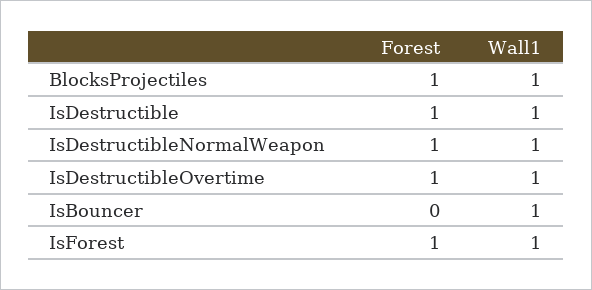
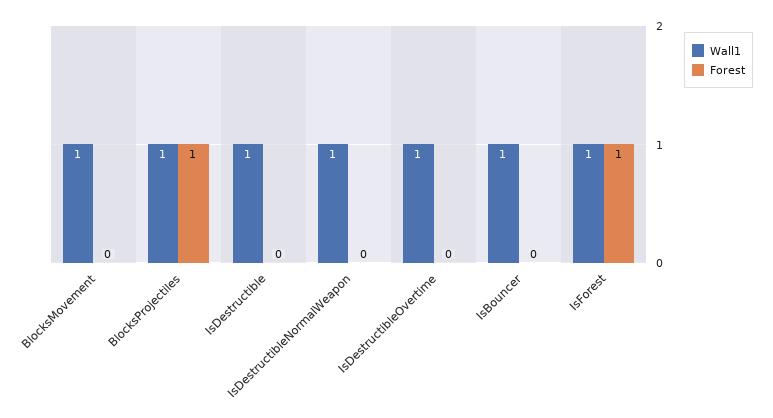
Forest, IsDestructible: 1 -> 0
Forest, IsDestructibleNormalWeapon: 1 -> 0
Forest, IsDestructibleOvertime: 1 -> 0
Wall1, BlocksMovement: none -> 1
Forest, BlocksMovement: none -> 0

